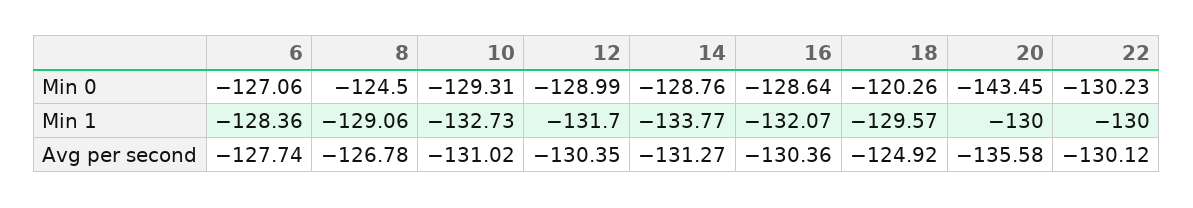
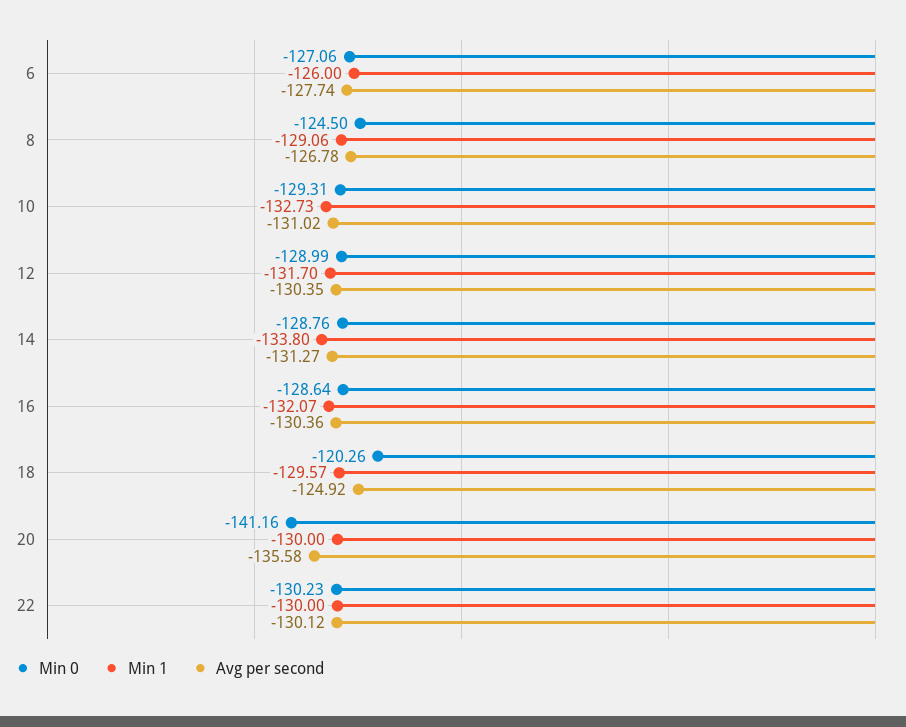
Min 0, 20: -143.45 -> -141.16
Min 1, 6: -128.36 -> -126
Min 1, 14: -133.77 -> -133.8

